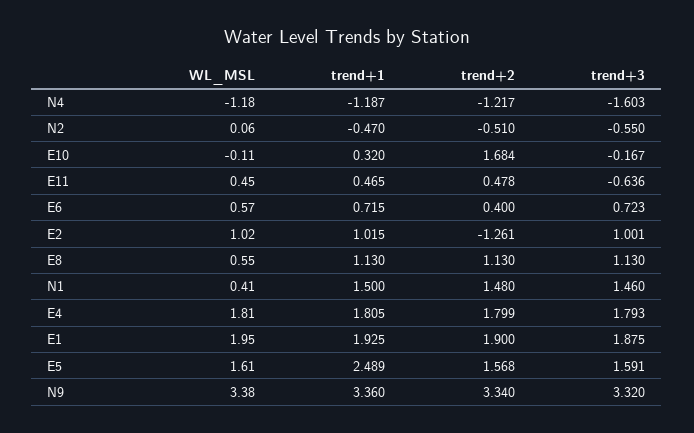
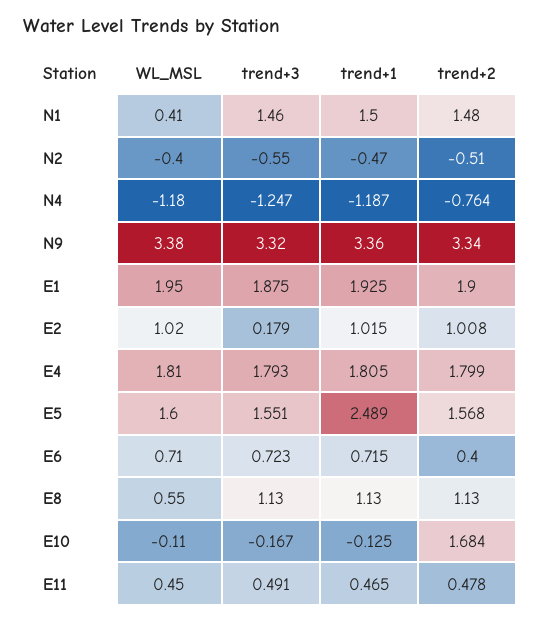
trend+2, N4: -1.217 -> -0.764
trend+3, N4: -1.603 -> -1.247
WL_MSL, N2: 0.06 -> -0.4
trend+1, E10: 0.32 -> -0.125
trend+3, E11: -0.636 -> 0.491
WL_MSL, E6: 0.57 -> 0.71
trend+2, E2: -1.261 -> 1.008
trend+3, E2: 1.001 -> 0.179
WL_MSL, E5: 1.61 -> 1.6
trend+3, E5: 1.591 -> 1.551

